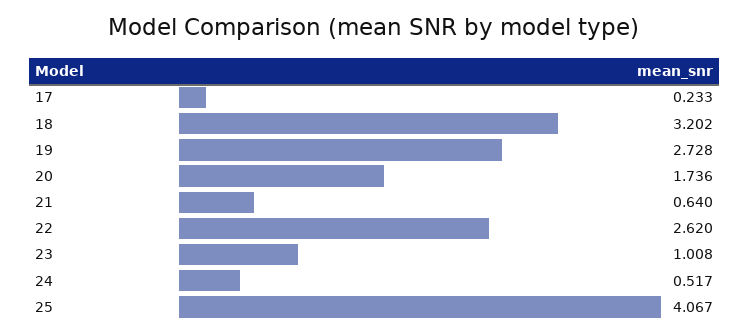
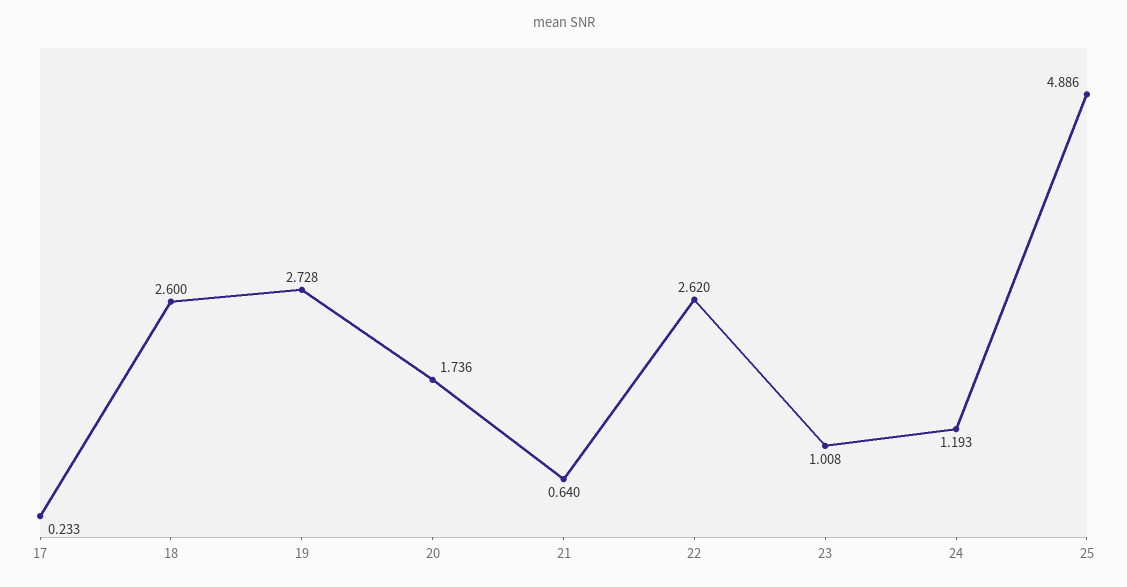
18: 3.202 -> 2.6
24: 0.517 -> 1.193
25: 4.067 -> 4.886

